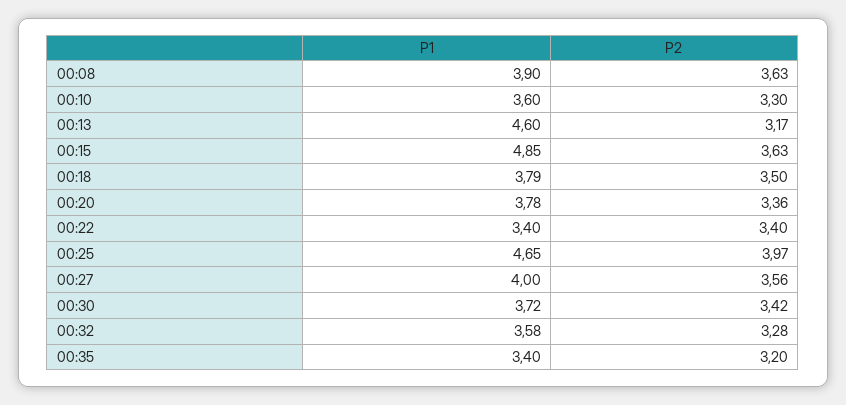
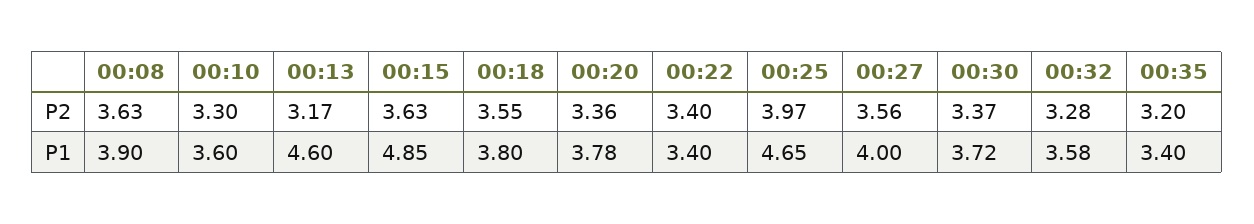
P1, 00:18: 3.79 -> 3.8
P2, 00:18: 3.5 -> 3.55
P2, 00:30: 3.42 -> 3.37

